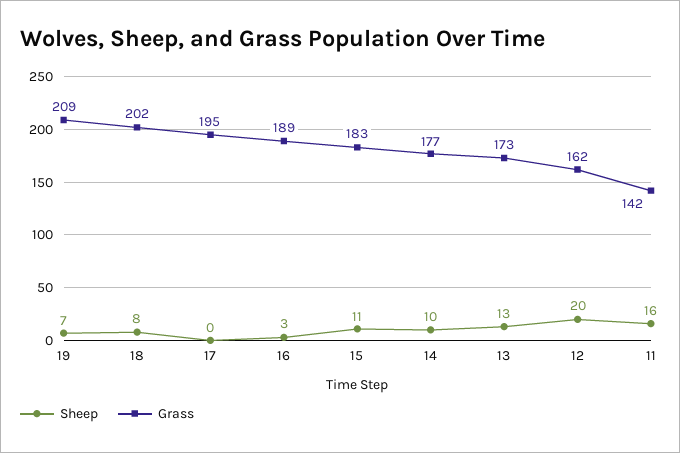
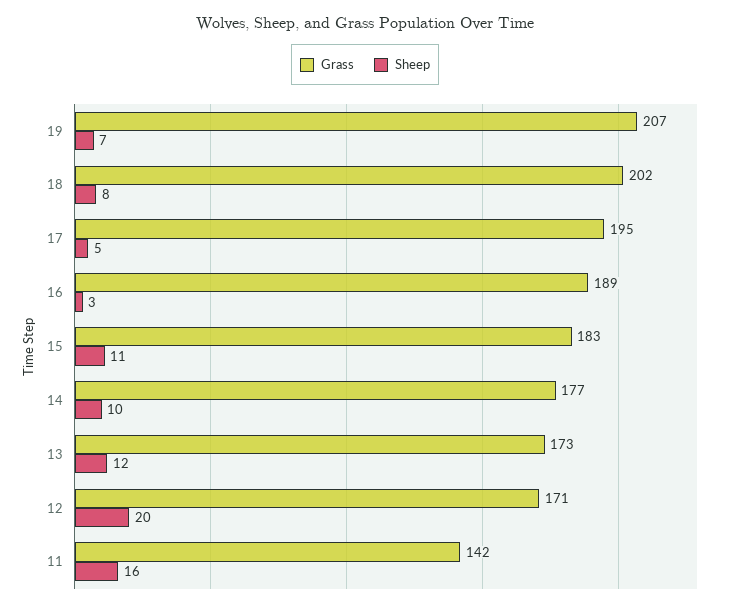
Grass, 19: 209 -> 207
Sheep, 17: 0 -> 5
Sheep, 13: 13 -> 12
Grass, 12: 162 -> 171

